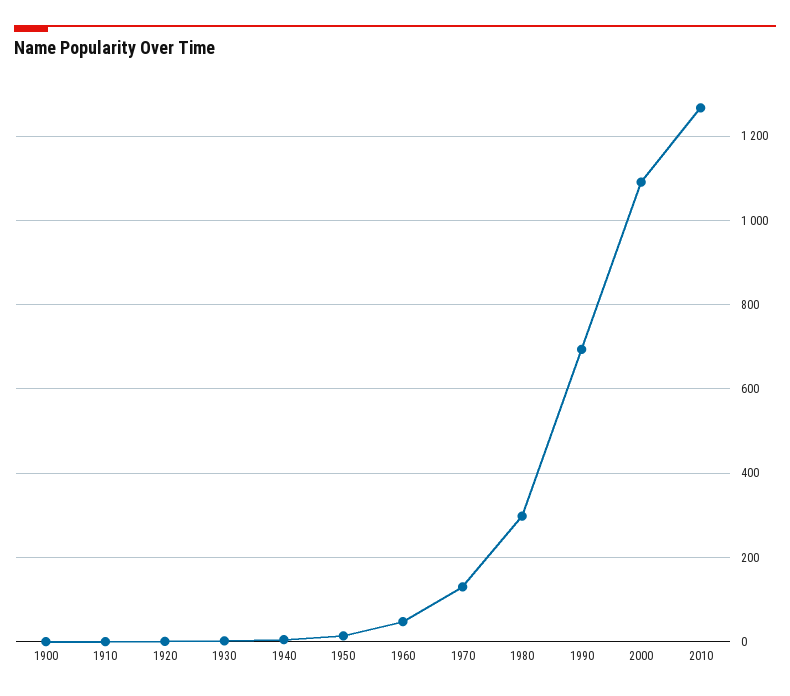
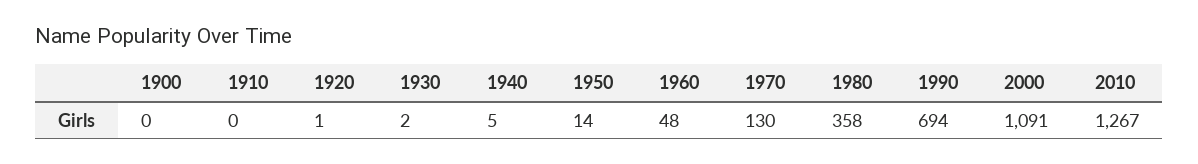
1980: 300 -> 358

